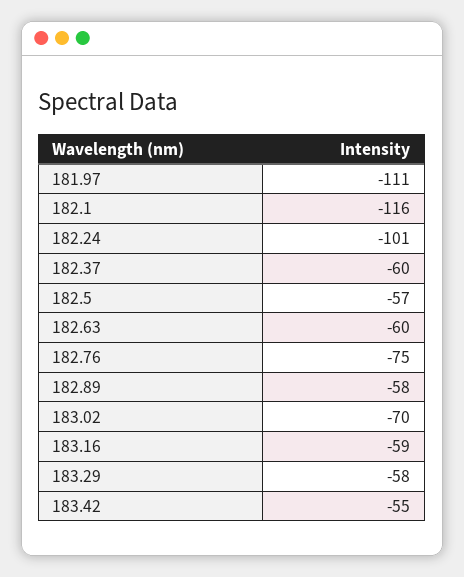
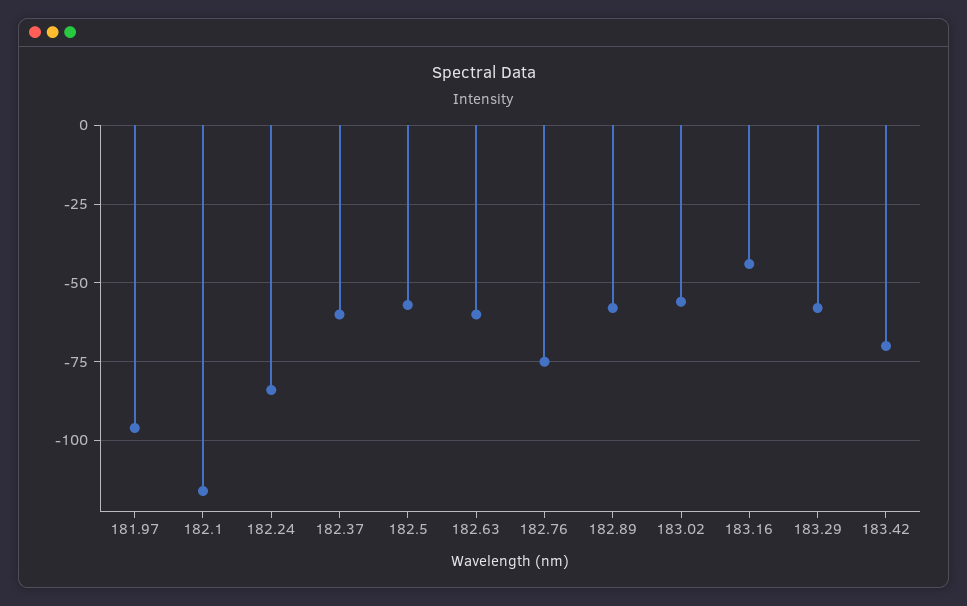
181.97: -111 -> -95
182.24: -101 -> -85
183.02: -70 -> -55
183.16: -59 -> -45
183.42: -55 -> -70

